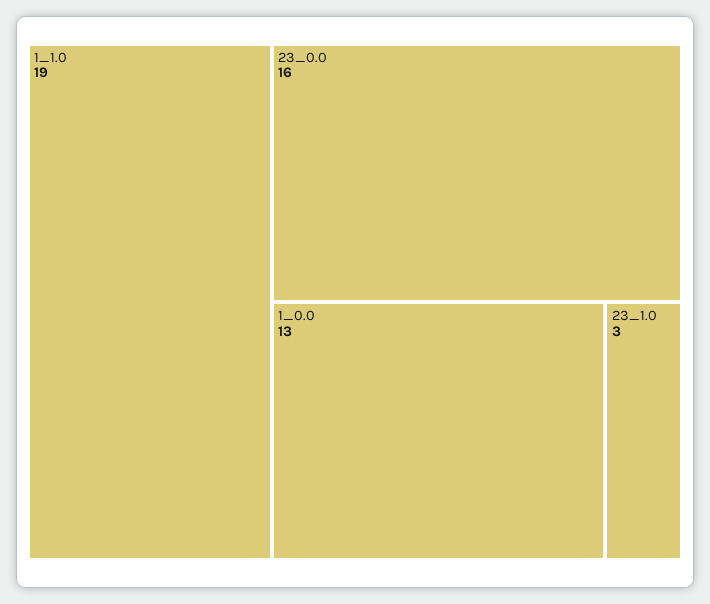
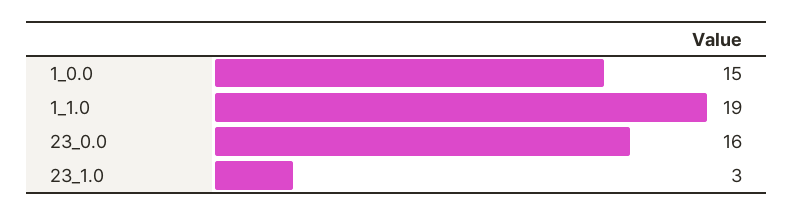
1_0.0: 13 -> 15

